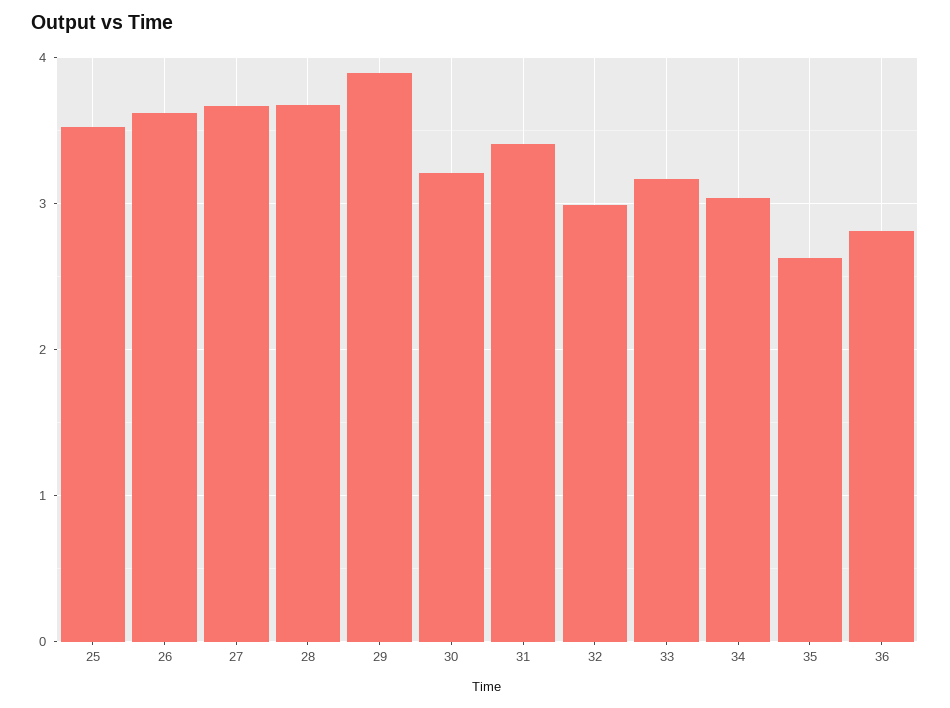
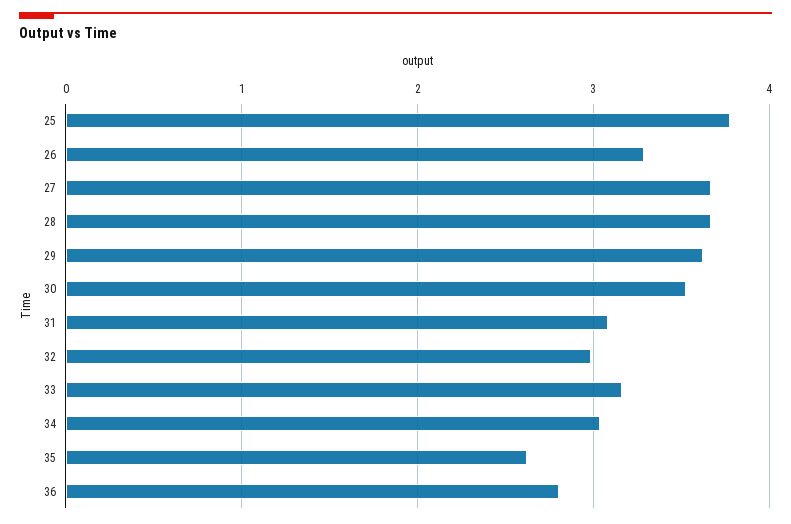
25: 3.5 -> 3.8
26: 3.6 -> 3.3
29: 3.9 -> 3.6
30: 3.2 -> 3.5
31: 3.4 -> 3.1

